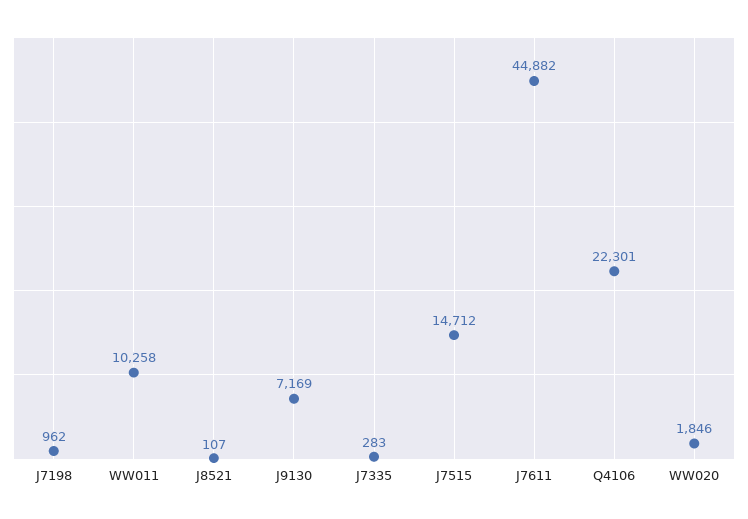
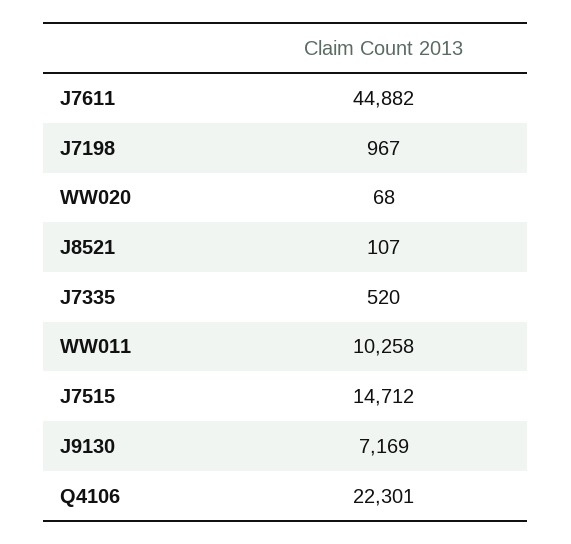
J7198: 962 -> 967
J7335: 283 -> 520
WW020: 1846 -> 68

